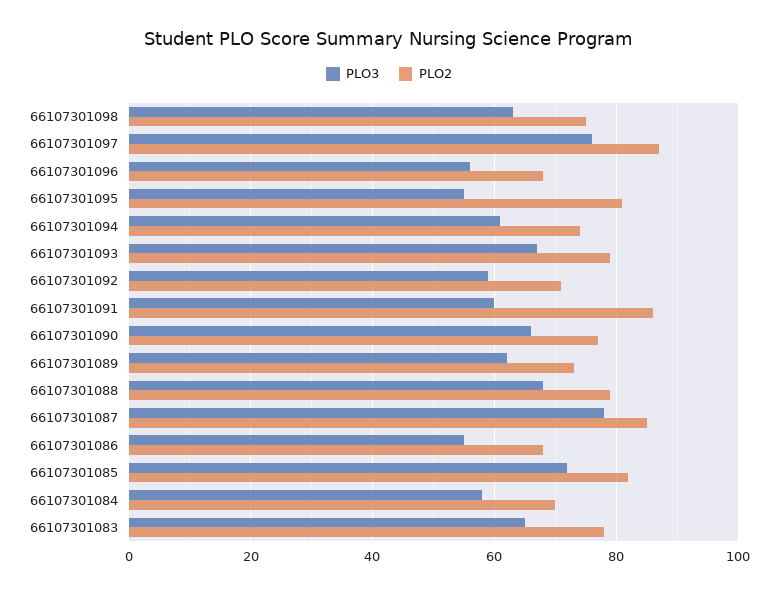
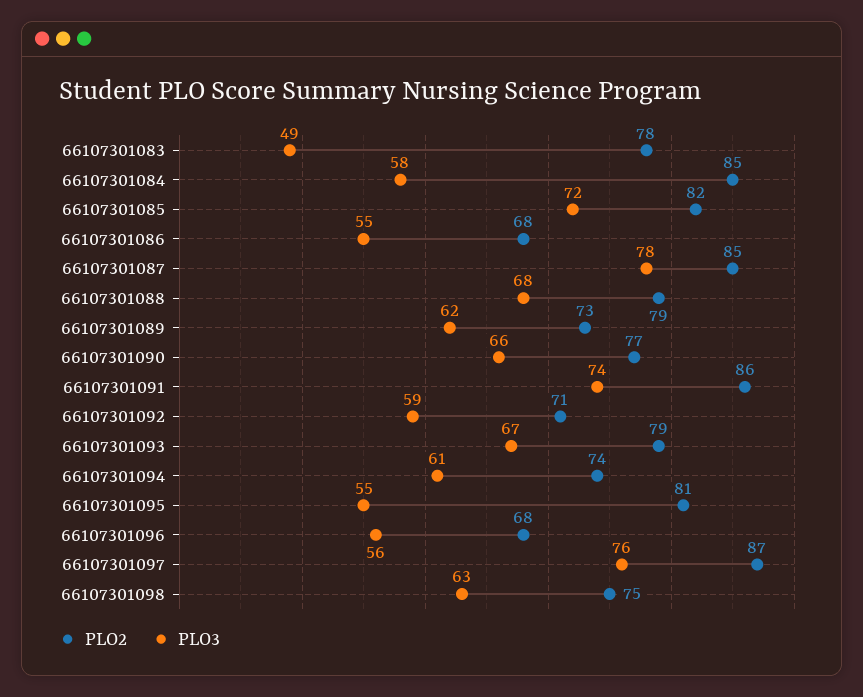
PLO3, 66107301091: 60 -> 74
PLO2, 66107301084: 70 -> 85
PLO3, 66107301083: 65 -> 49

